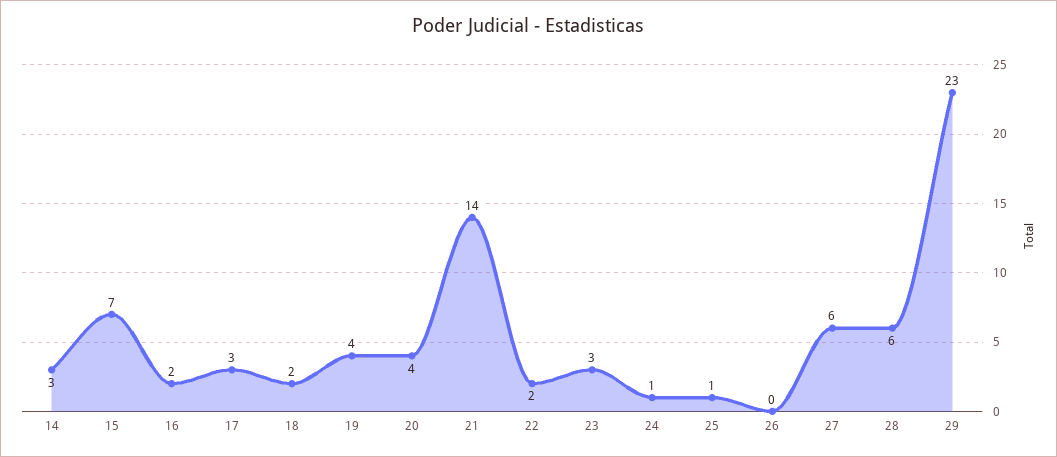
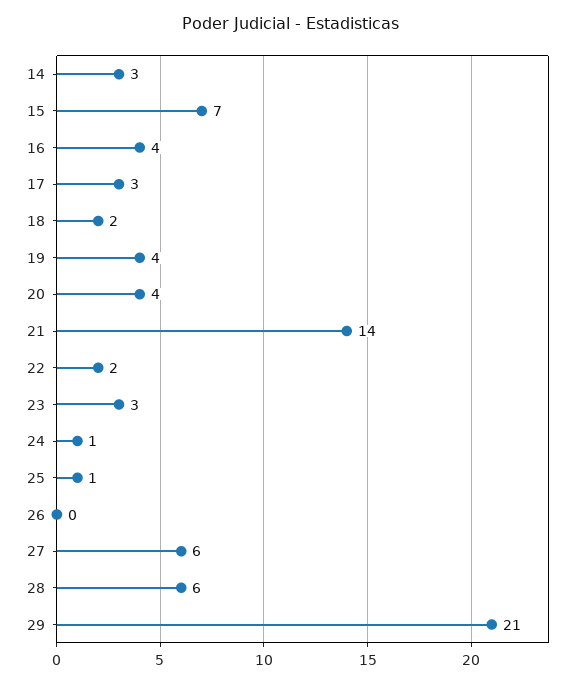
16: 2 -> 4
29: 23 -> 21

